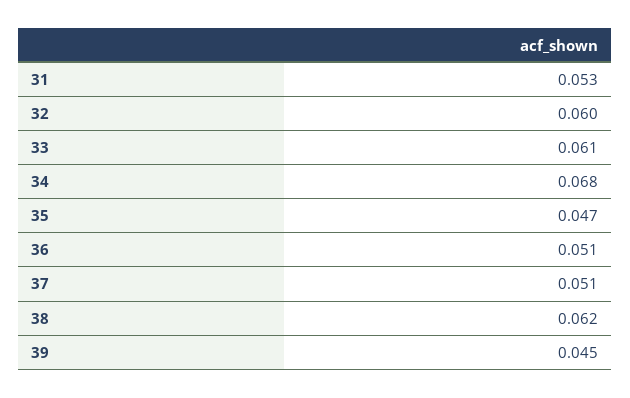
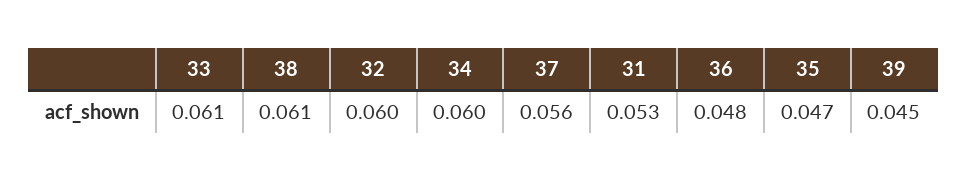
34: 0.068 -> 0.06
36: 0.051 -> 0.048
37: 0.051 -> 0.056
38: 0.062 -> 0.061

